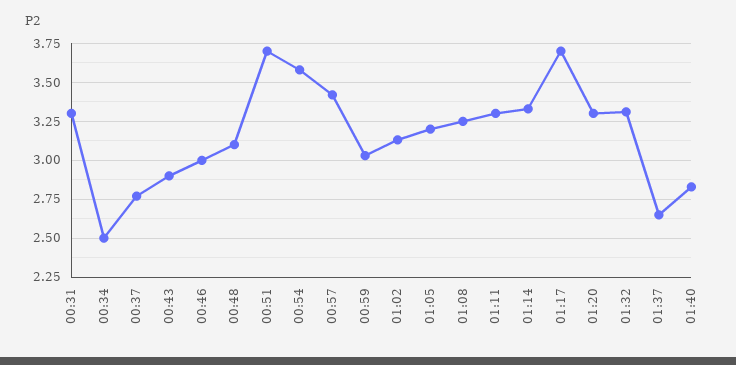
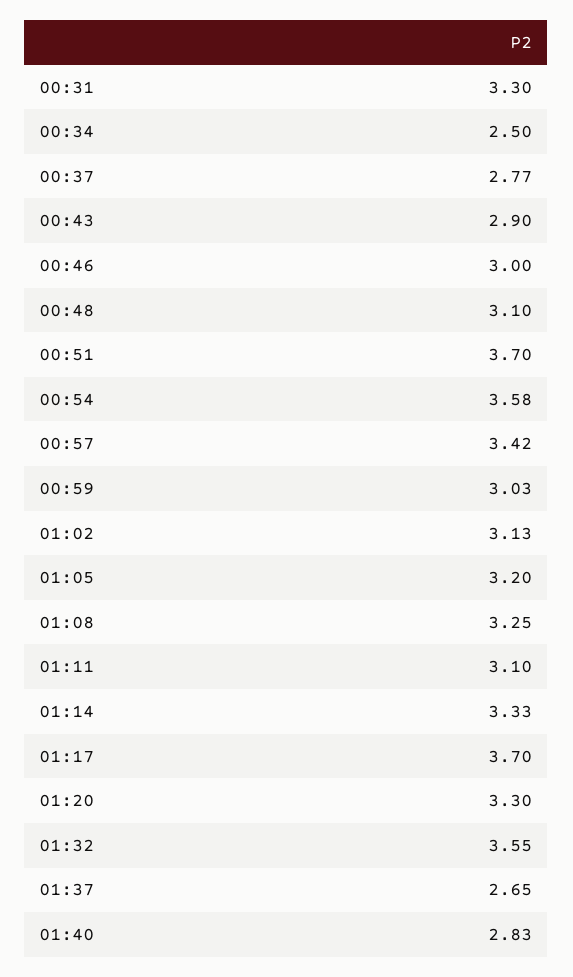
01:11: 3.3 -> 3.1
01:32: 3.3 -> 3.55

